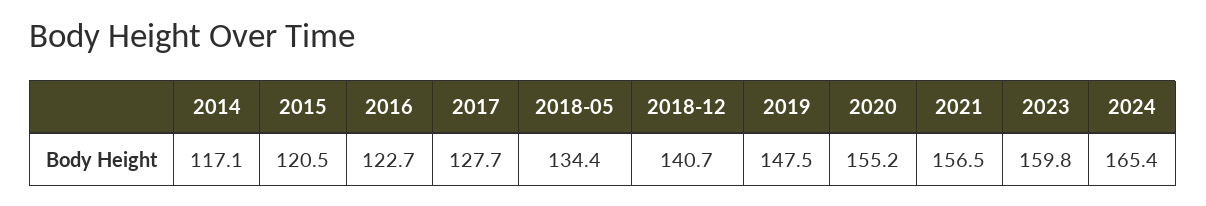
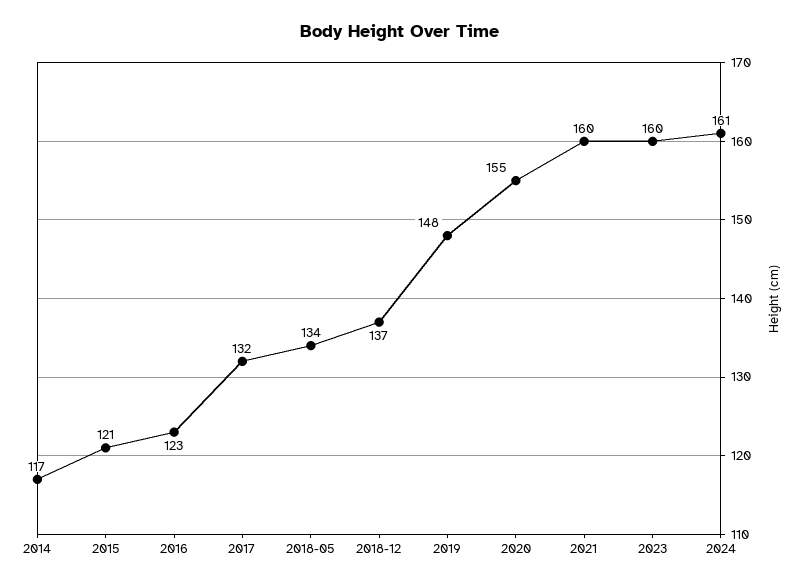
2017: 127.7 -> 132
2018-12: 140.7 -> 137
2021: 156.5 -> 160
2024: 165.4 -> 161

